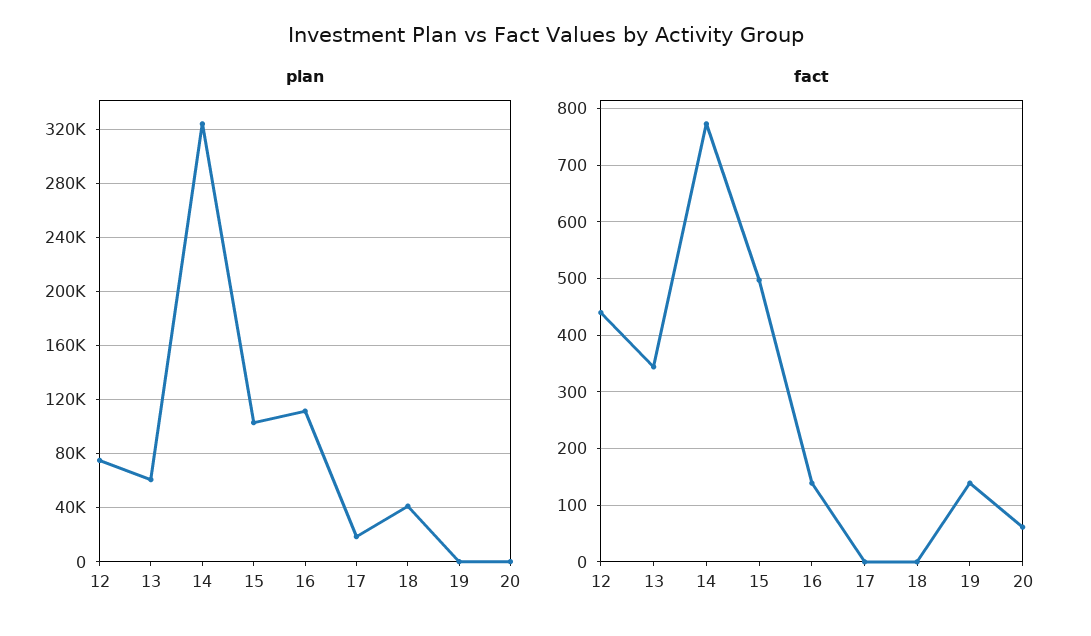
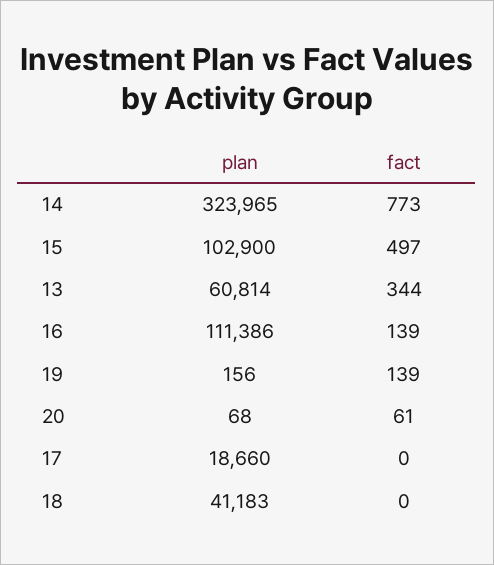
plan, 12: 75000 -> none
fact, 12: 440 -> none

